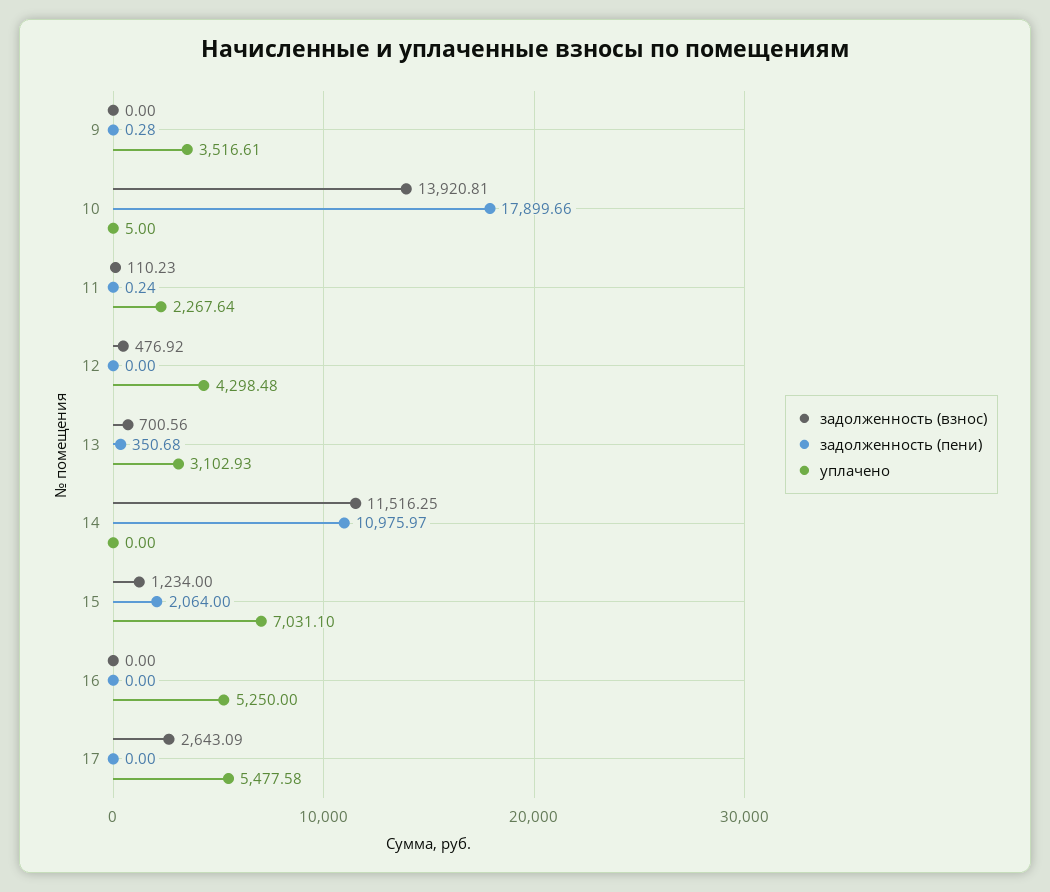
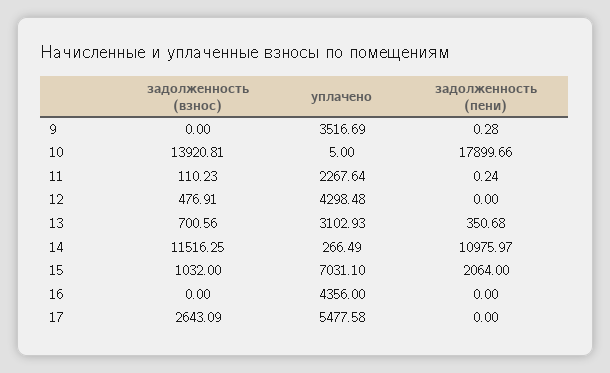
уплачено, 9: 3516.61 -> 3516.69
задолженность (взнос), 12: 476.92 -> 476.91
уплачено, 14: 0 -> 266.49
задолженность (взнос), 15: 1234 -> 1032
уплачено, 16: 5250 -> 4356

